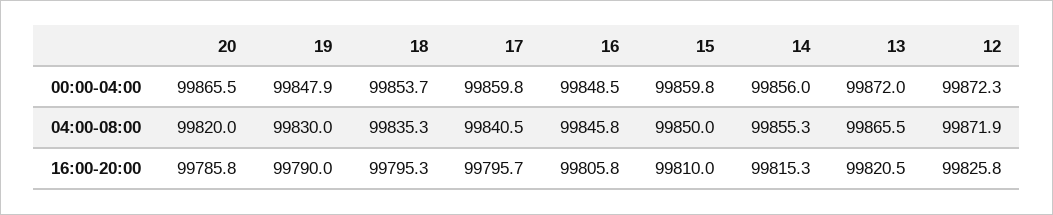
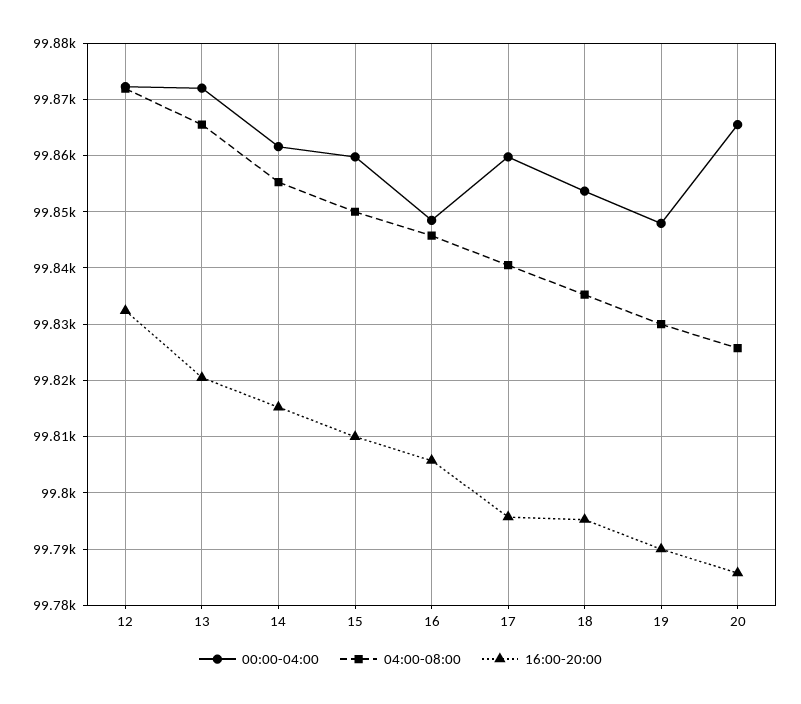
00:00-04:00, 14: 99856 -> 99862
04:00-08:00, 20: 99820 -> 99826
16:00-20:00, 12: 99825.8 -> 99832

